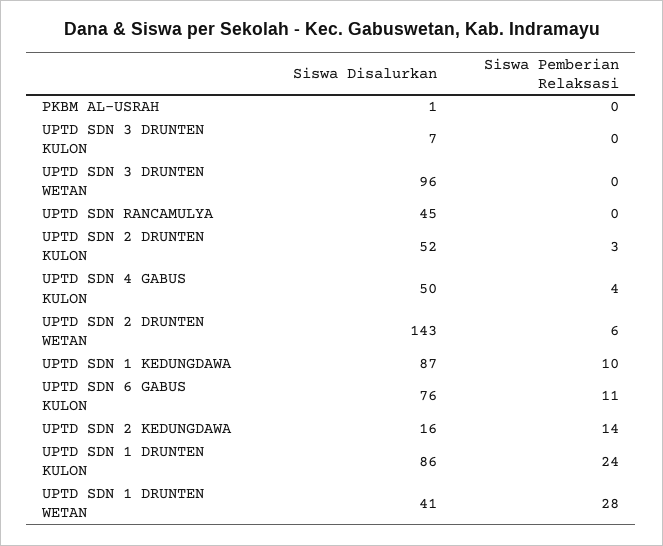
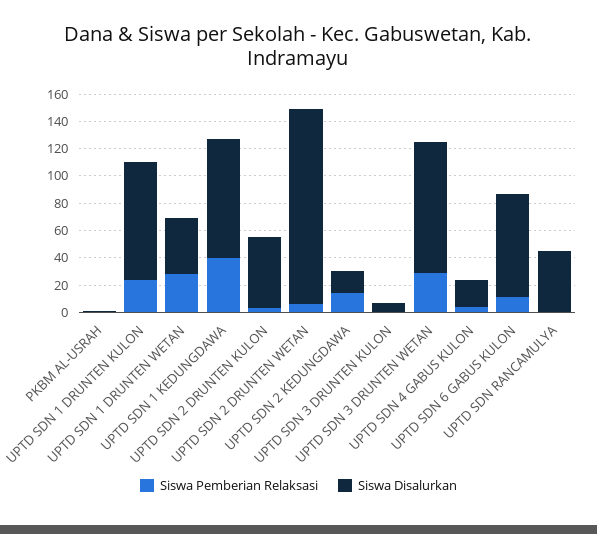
Siswa Pemberian Relaksasi, UPTD SDN 3 DRUNTEN WETAN: 0 -> 30
Siswa Disalurkan, UPTD SDN 4 GABUS KULON: 50 -> 20
Siswa Pemberian Relaksasi, UPTD SDN 1 KEDUNGDAWA: 10 -> 40

